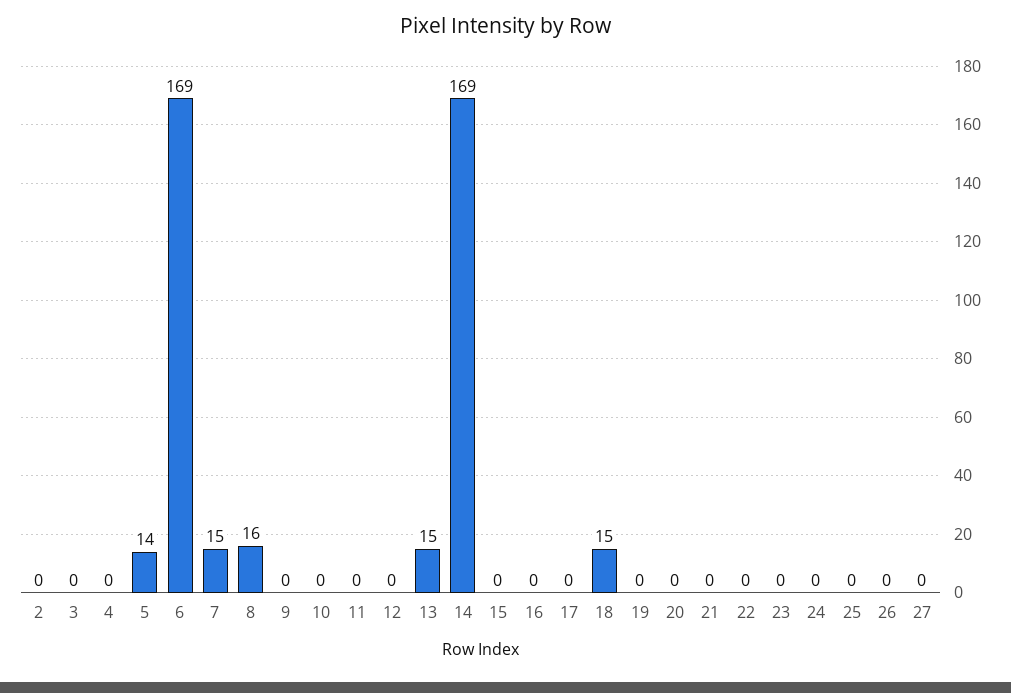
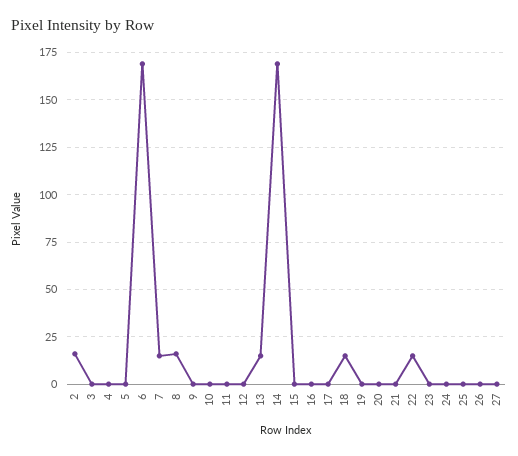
2: 0 -> 15
5: 14 -> 0
22: 0 -> 15

